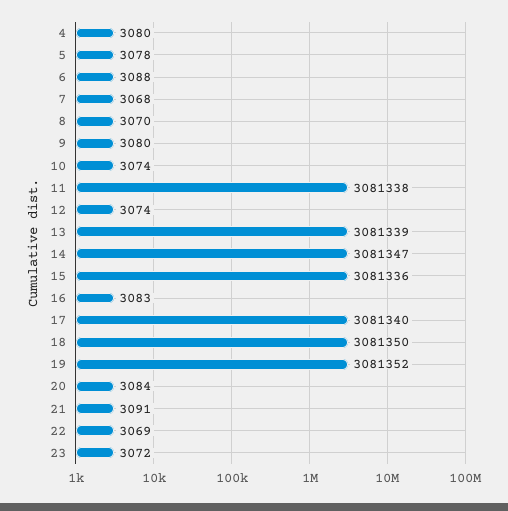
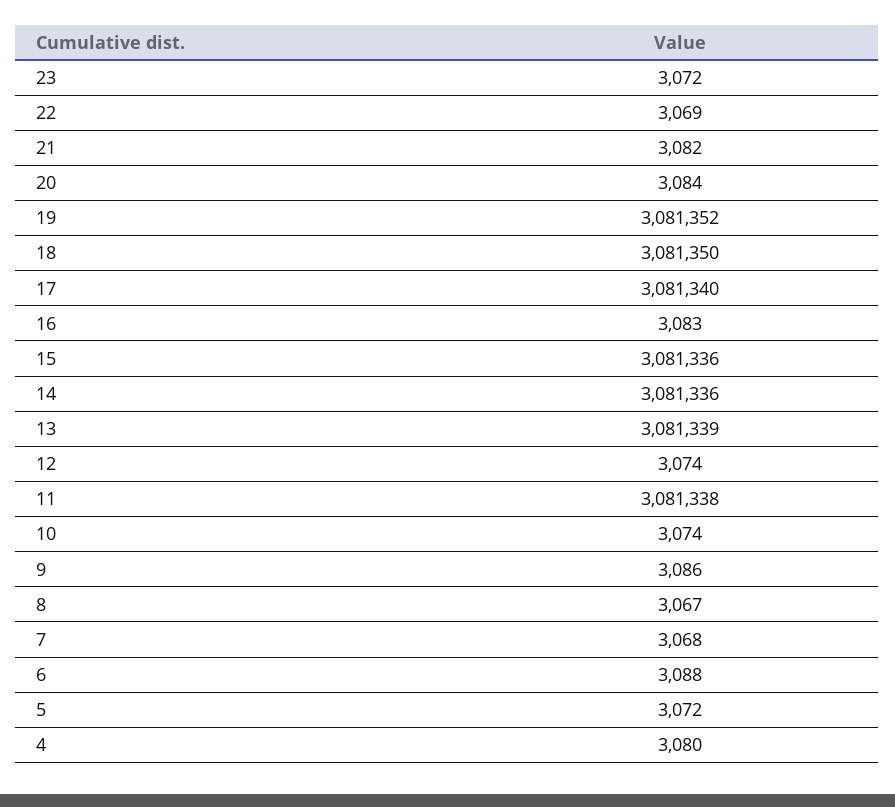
5: 3078 -> 3072
8: 3070 -> 3067
9: 3080 -> 3086
14: 3081347 -> 3081336
21: 3091 -> 3082

